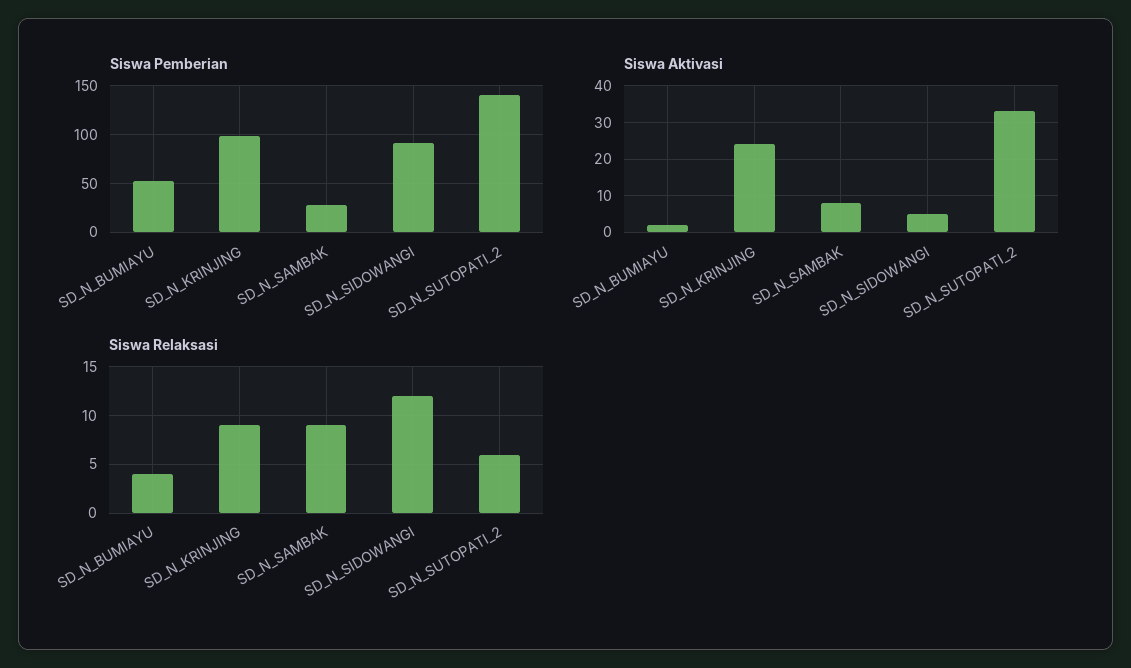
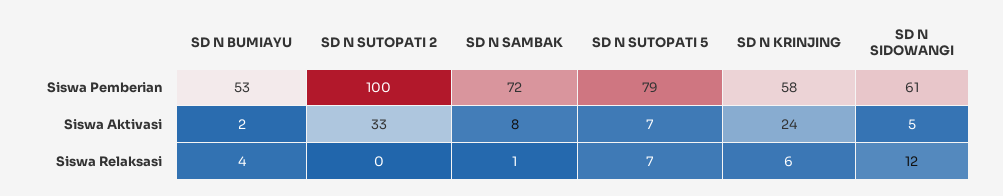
Siswa Pemberian, SD_N_KRINJING: 100 -> 58
Siswa Pemberian, SD_N_SAMBAK: 30 -> 72
Siswa Pemberian, SD_N_SIDOWANGI: 90 -> 61
Siswa Pemberian, SD_N_SUTOPATI_2: 140 -> 100
Siswa Relaksasi, SD_N_KRINJING: 9 -> 6
Siswa Relaksasi, SD_N_SAMBAK: 9 -> 1
Siswa Relaksasi, SD_N_SUTOPATI_2: 6 -> 0
Siswa Pemberian, SD N SUTOPATI 5: none -> 79
Siswa Aktivasi, SD N SUTOPATI 5: none -> 7
Siswa Relaksasi, SD N SUTOPATI 5: none -> 7

